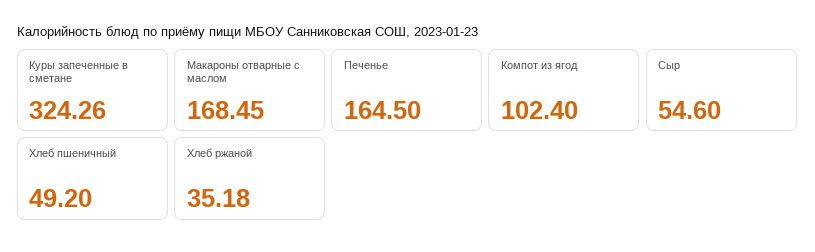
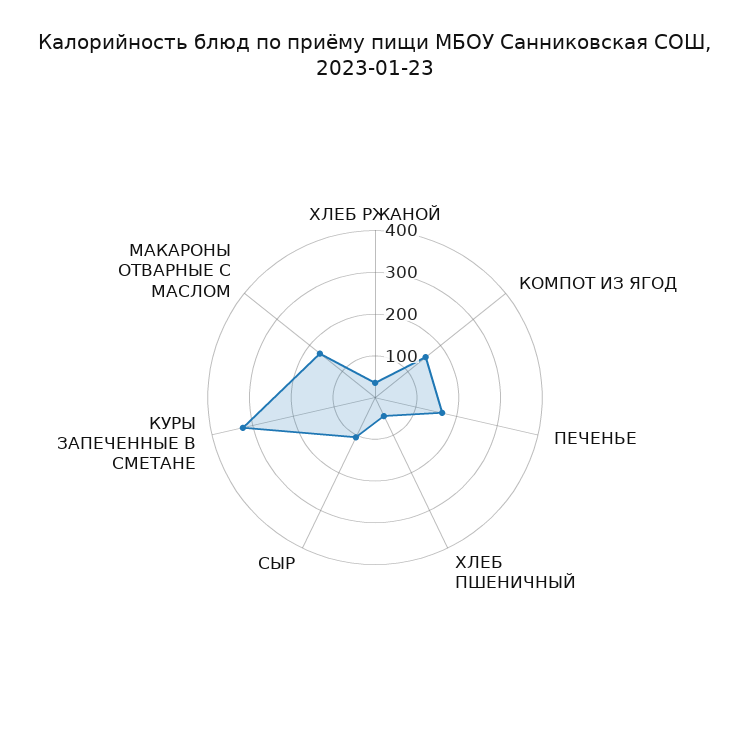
Компот из ягод: 102.4 -> 160
Сыр: 54.6 -> 100

